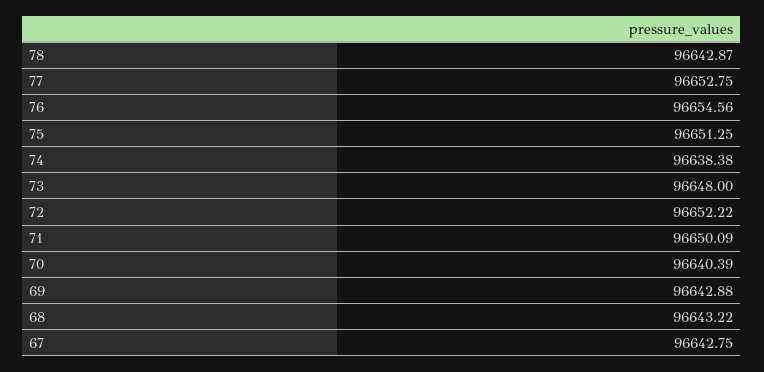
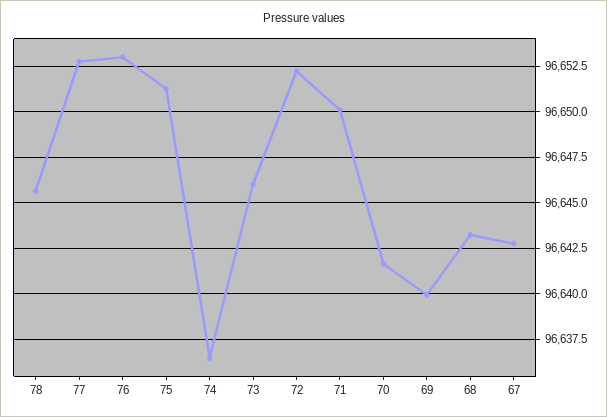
78: 96642.87 -> 96645.5
76: 96654.56 -> 96653
74: 96638.38 -> 96636.5
73: 96648 -> 96646
70: 96640.39 -> 96641.5
69: 96642.88 -> 96640

